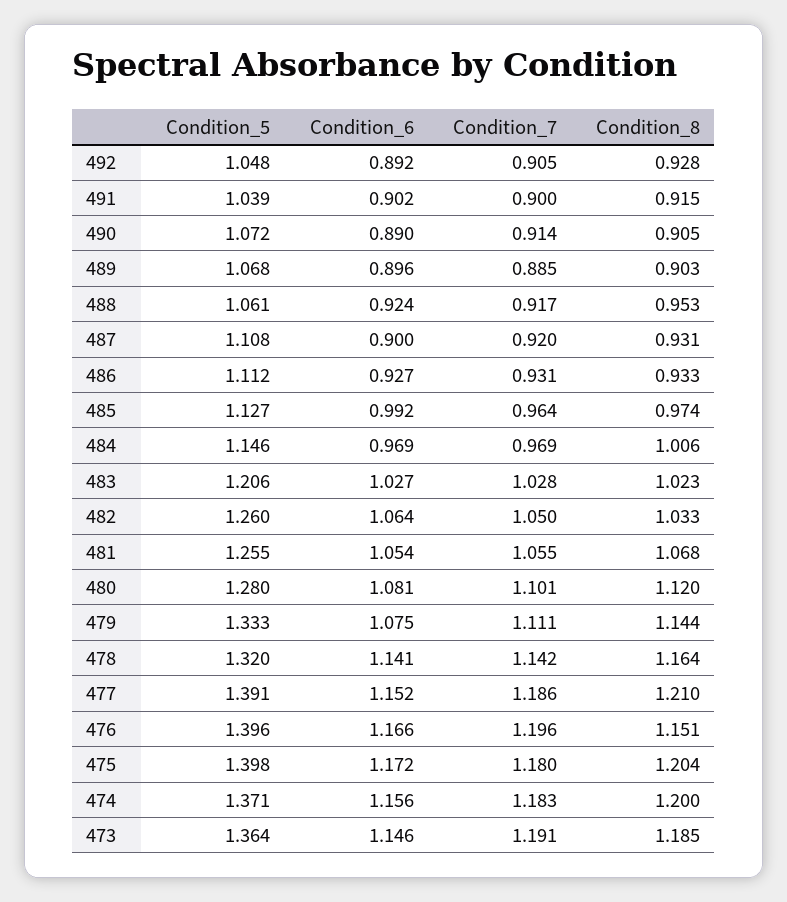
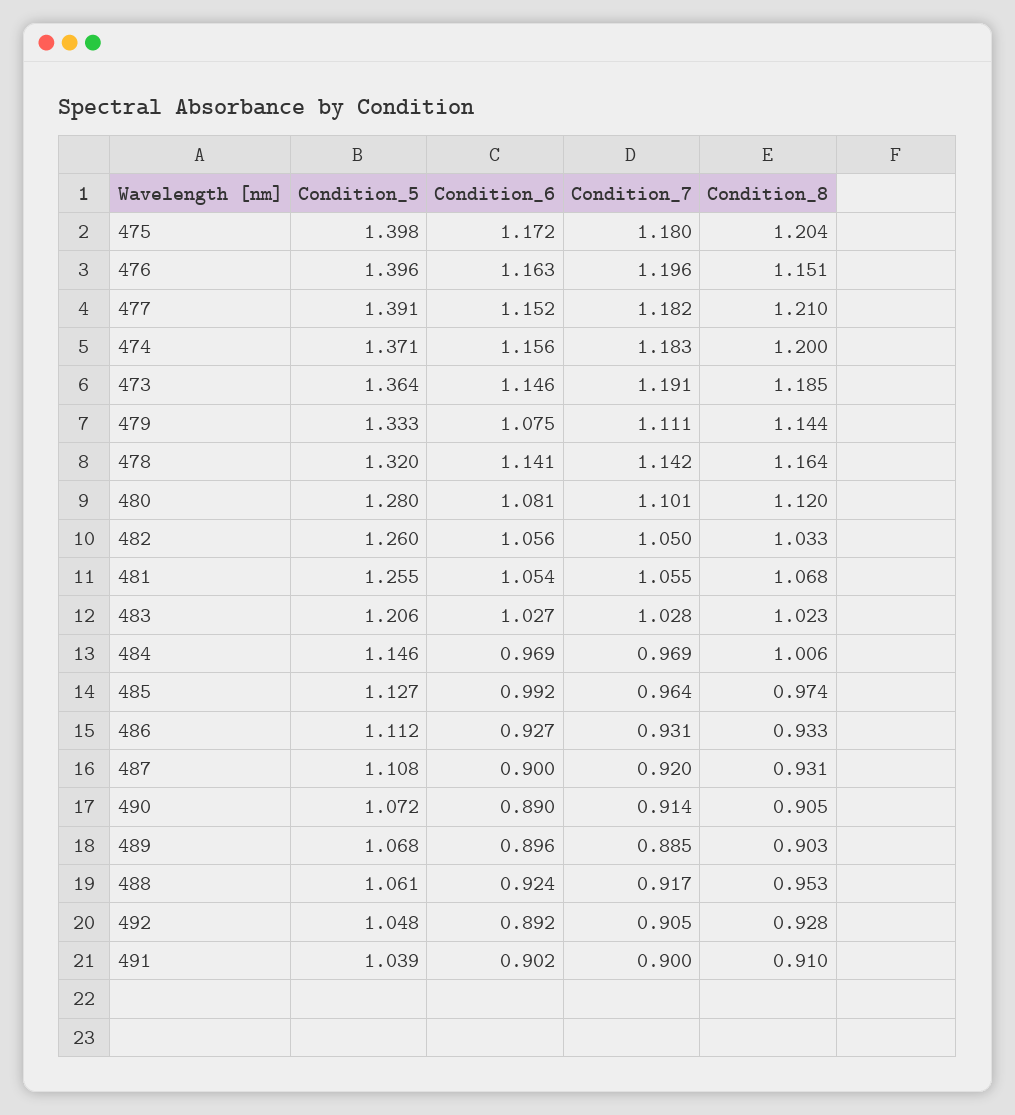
Condition_8, 491: 0.915 -> 0.91
Condition_6, 482: 1.064 -> 1.056
Condition_7, 477: 1.186 -> 1.182
Condition_6, 476: 1.166 -> 1.163

